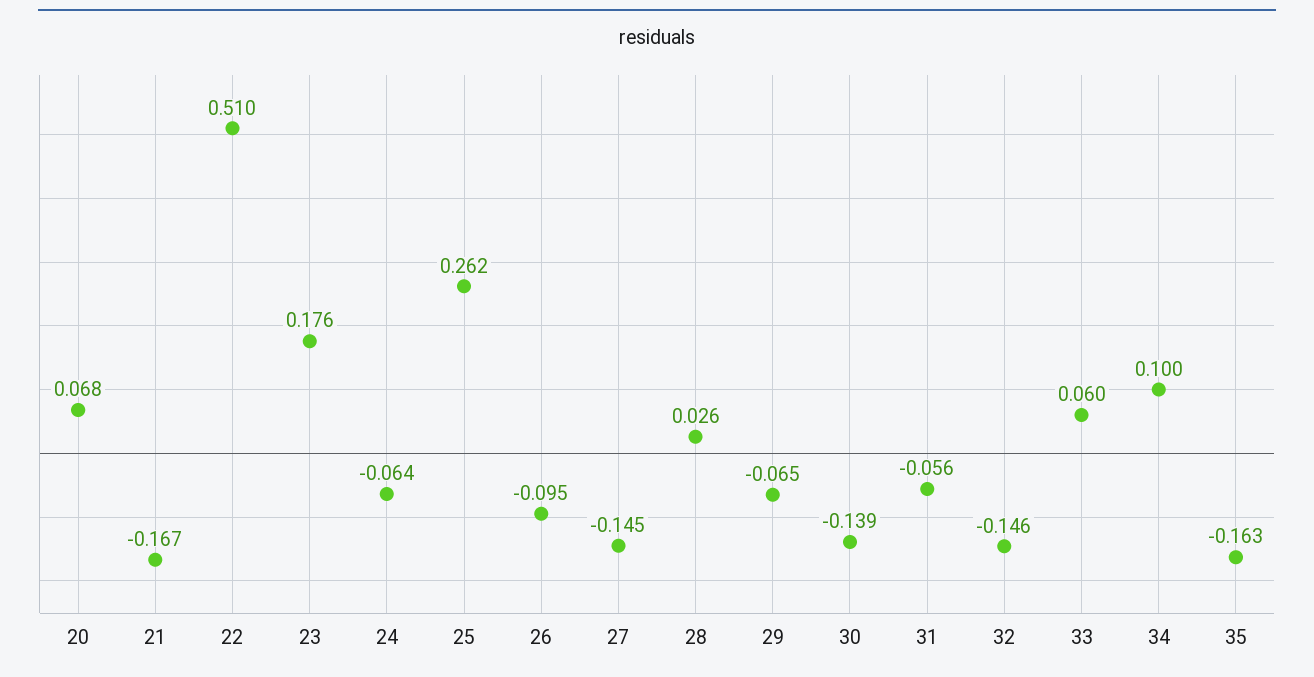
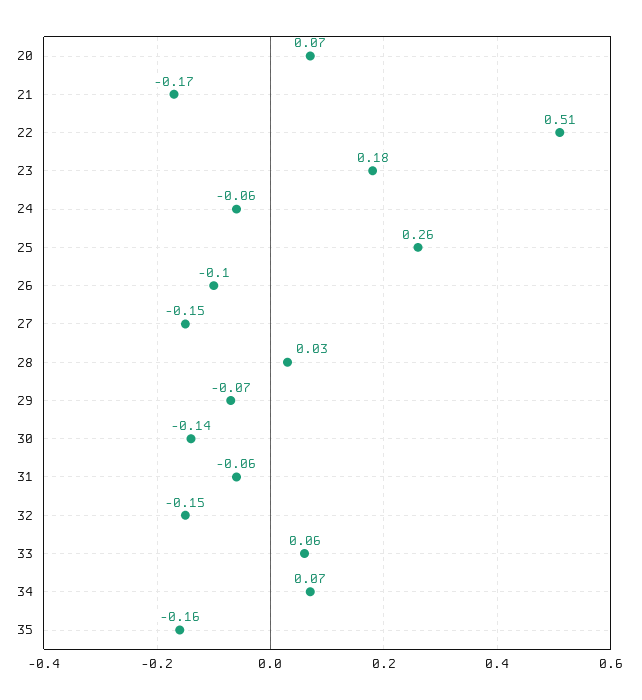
34: 0.1 -> 0.07

